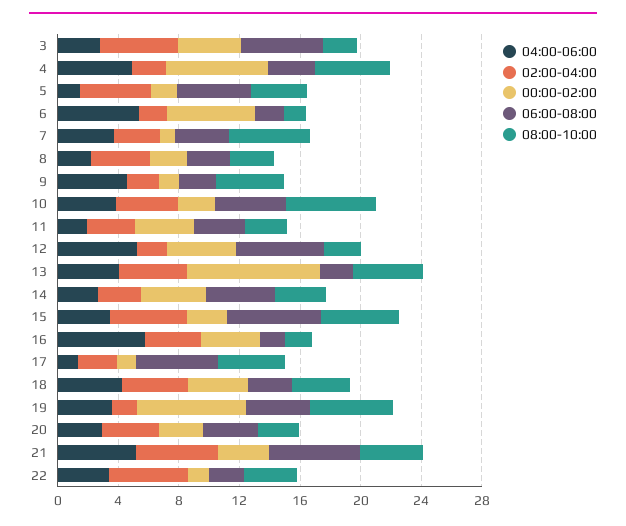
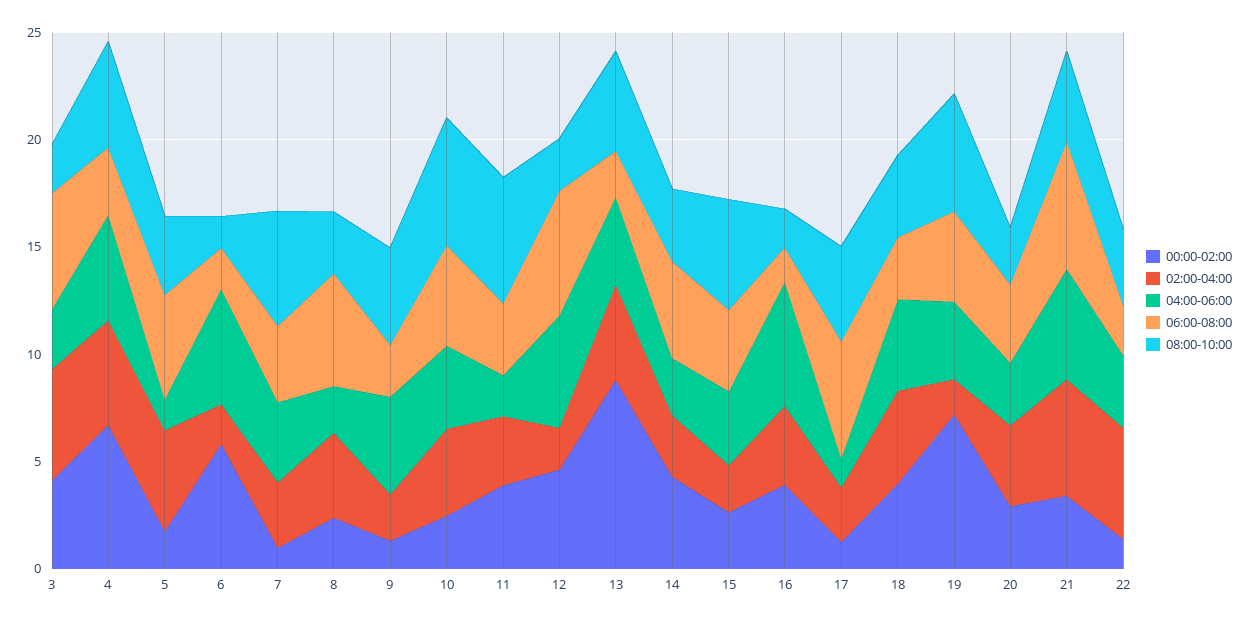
02:00-04:00, 4: 2 -> 5
06:00-08:00, 8: 3 -> 5
08:00-10:00, 11: 3 -> 6
02:00-04:00, 15: 5 -> 2
06:00-08:00, 15: 6 -> 4

